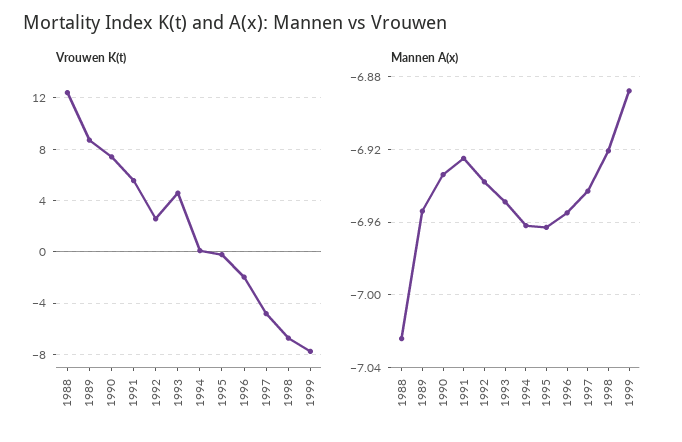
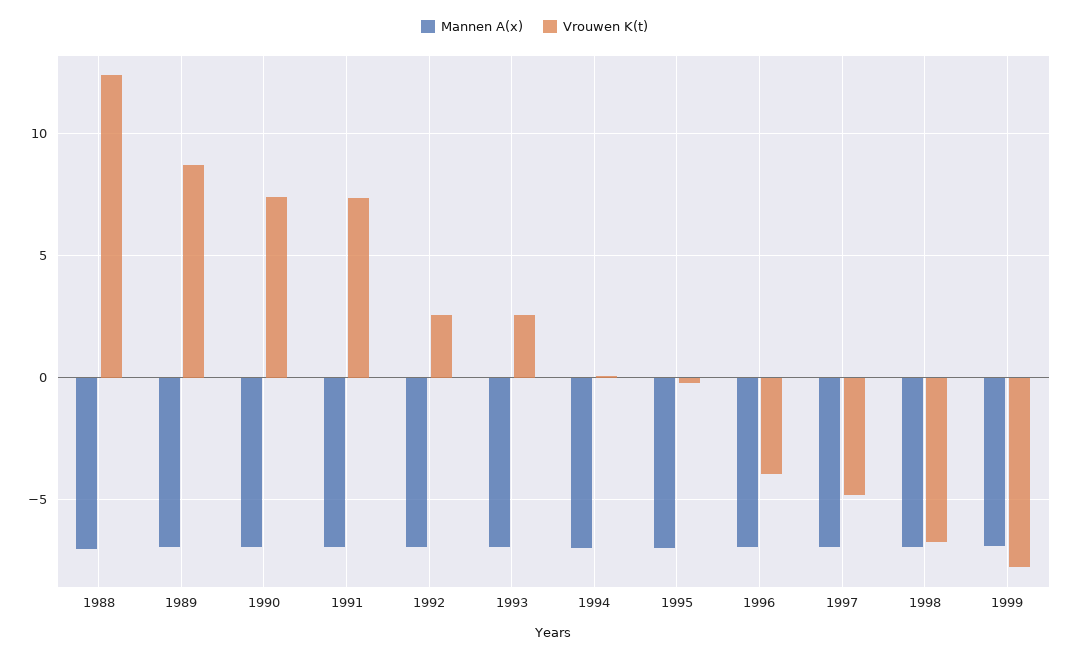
Vrouwen K(t), 1991: 5.5 -> 7.5
Vrouwen K(t), 1993: 4.5 -> 2.5
Vrouwen K(t), 1996: -2 -> -4

